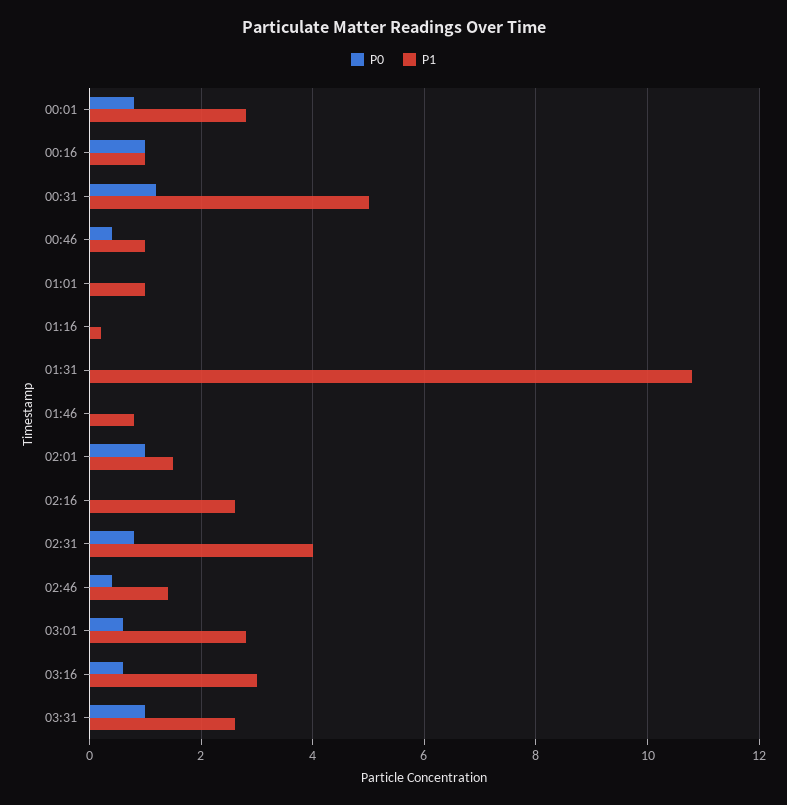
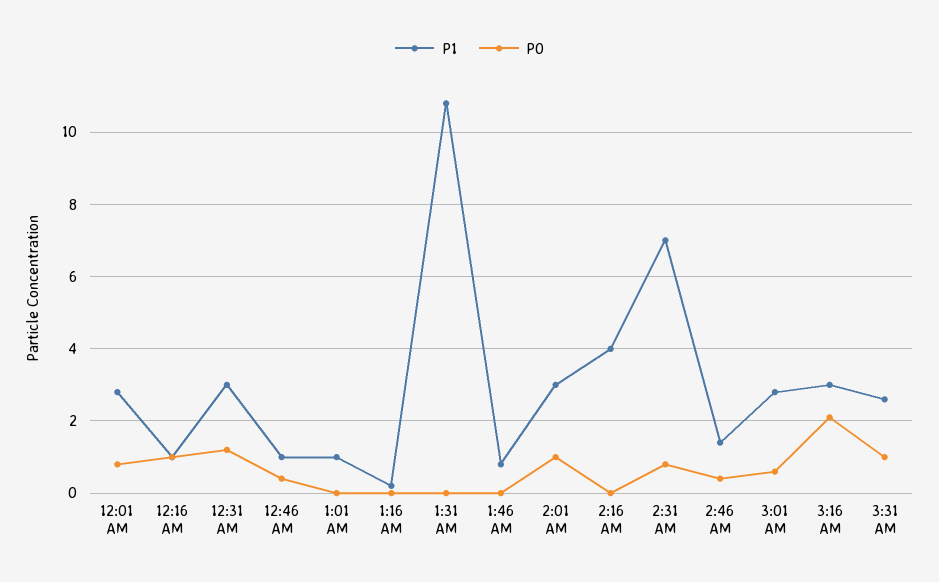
P1, 00:31: 5 -> 3
P1, 02:01: 1.5 -> 3
P1, 02:16: 2.5 -> 4
P1, 02:31: 4 -> 7
P0, 03:16: 0.5 -> 2

